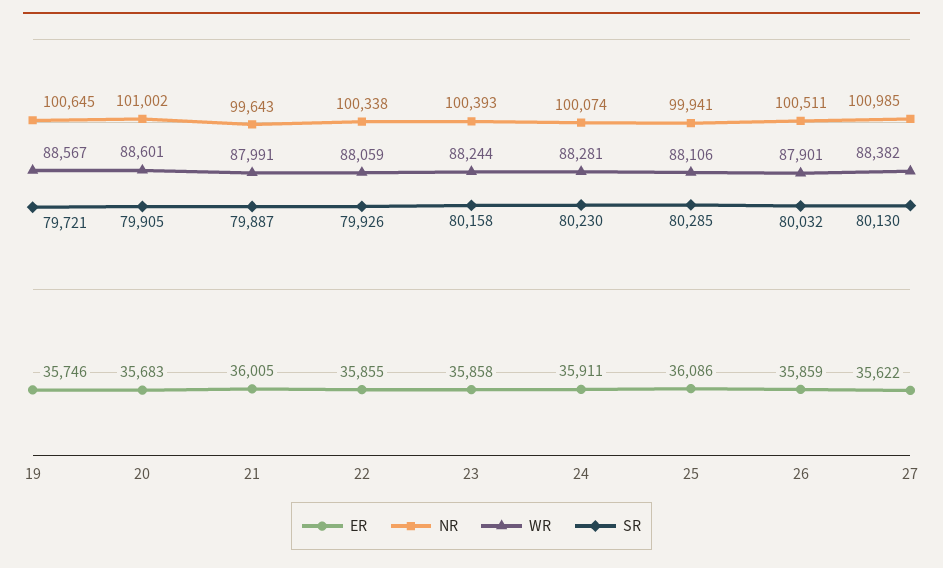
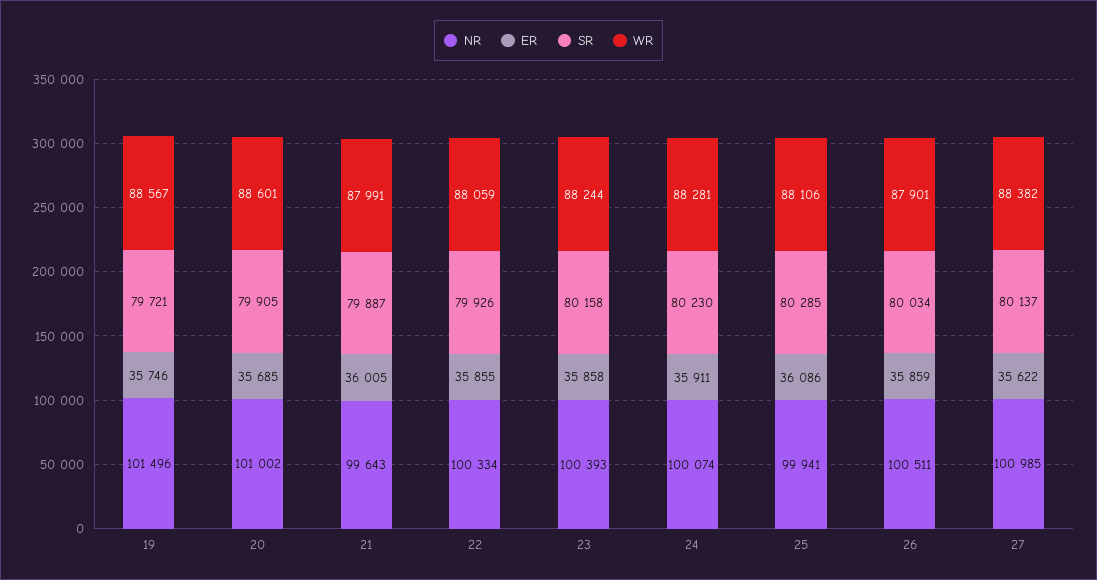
NR, 19: 100645 -> 101496
ER, 20: 35683 -> 35685
NR, 22: 100338 -> 100334
SR, 26: 80032 -> 80034
SR, 27: 80130 -> 80137

